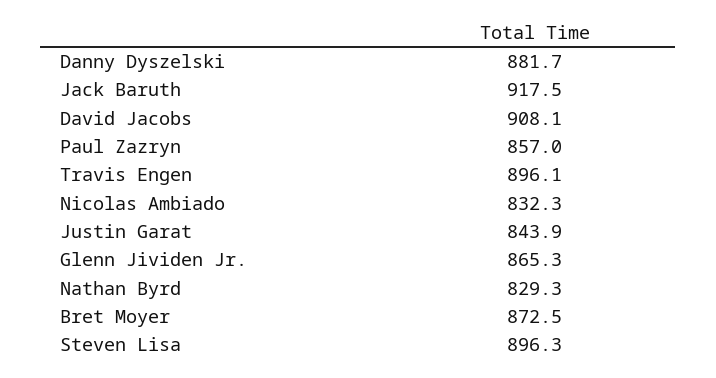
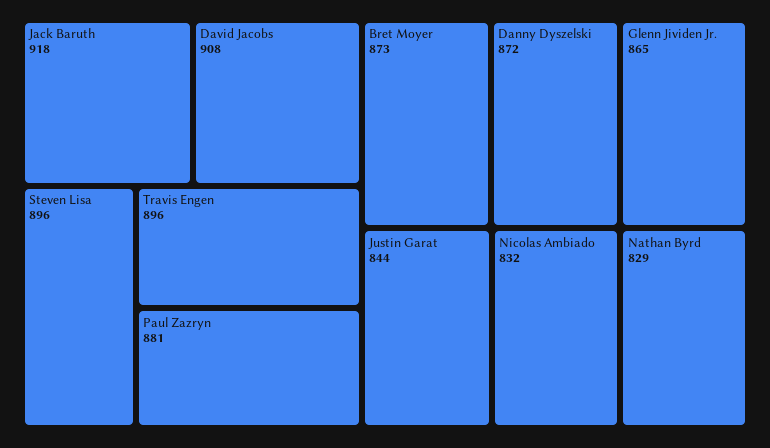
Danny Dyszelski: 881.7 -> 872
Paul Zazryn: 857 -> 881

